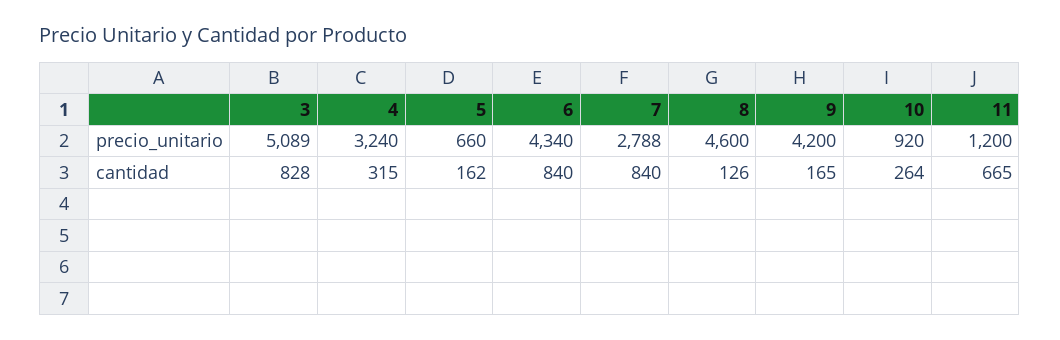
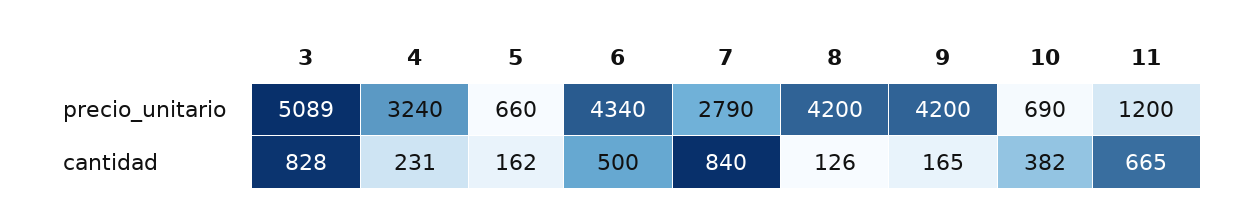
7, precio_unitario: 2788 -> 2790
8, precio_unitario: 4600 -> 4200
10, precio_unitario: 920 -> 690
4, cantidad: 315 -> 231
6, cantidad: 840 -> 500
10, cantidad: 264 -> 382

